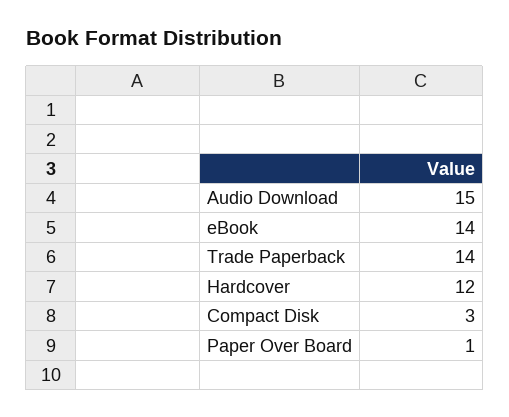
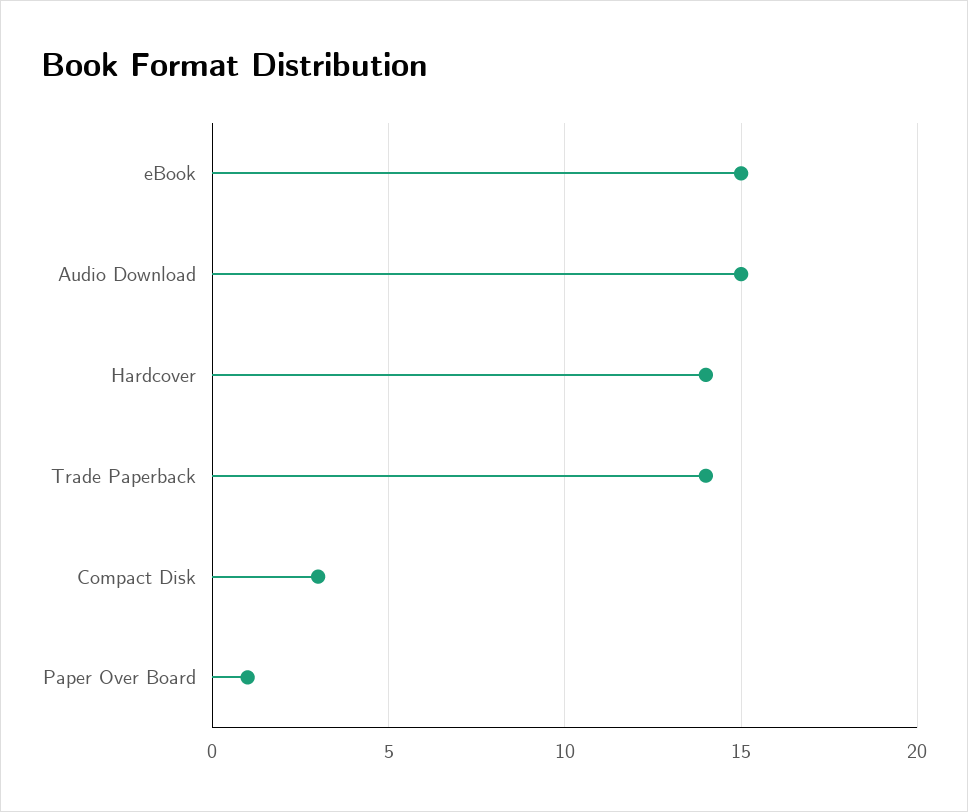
eBook: 14 -> 15
Hardcover: 12 -> 14

